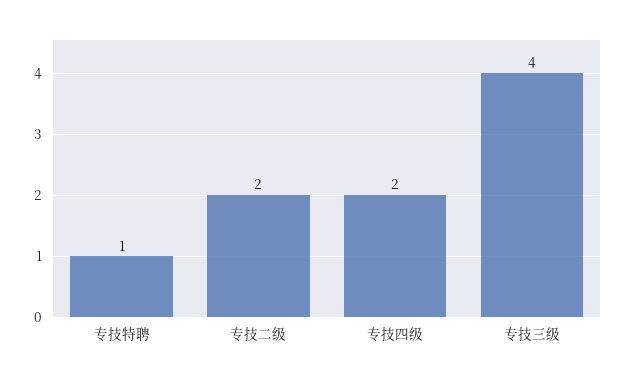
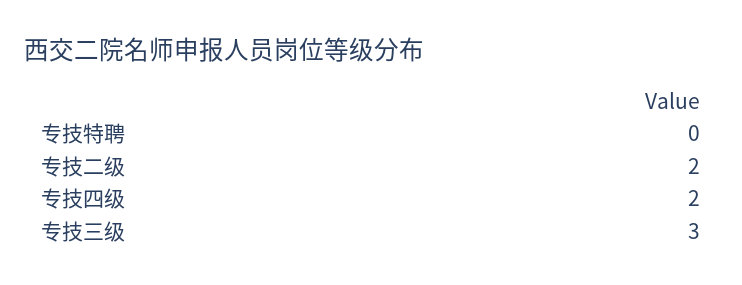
专技特聘: 1 -> 0
专技三级: 4 -> 3

